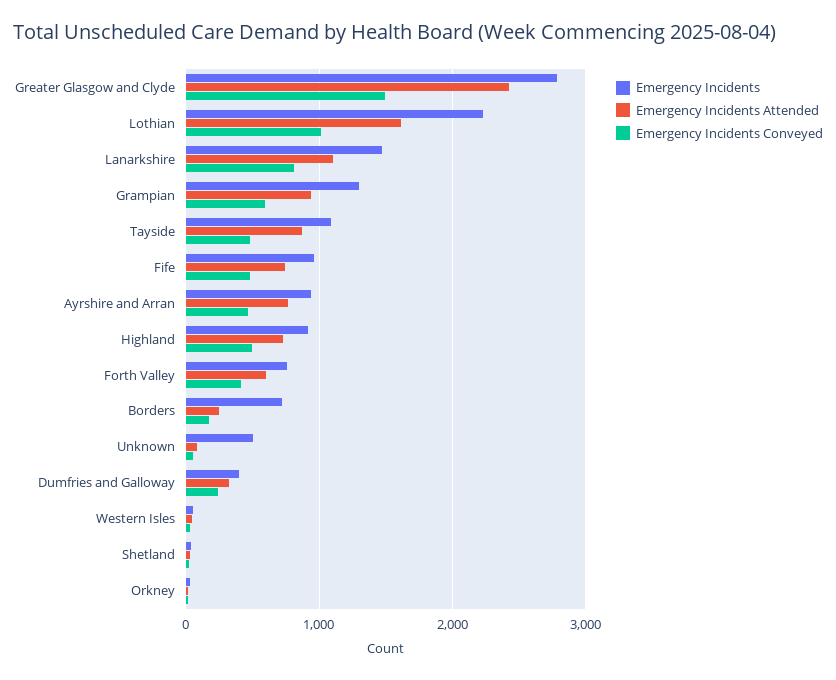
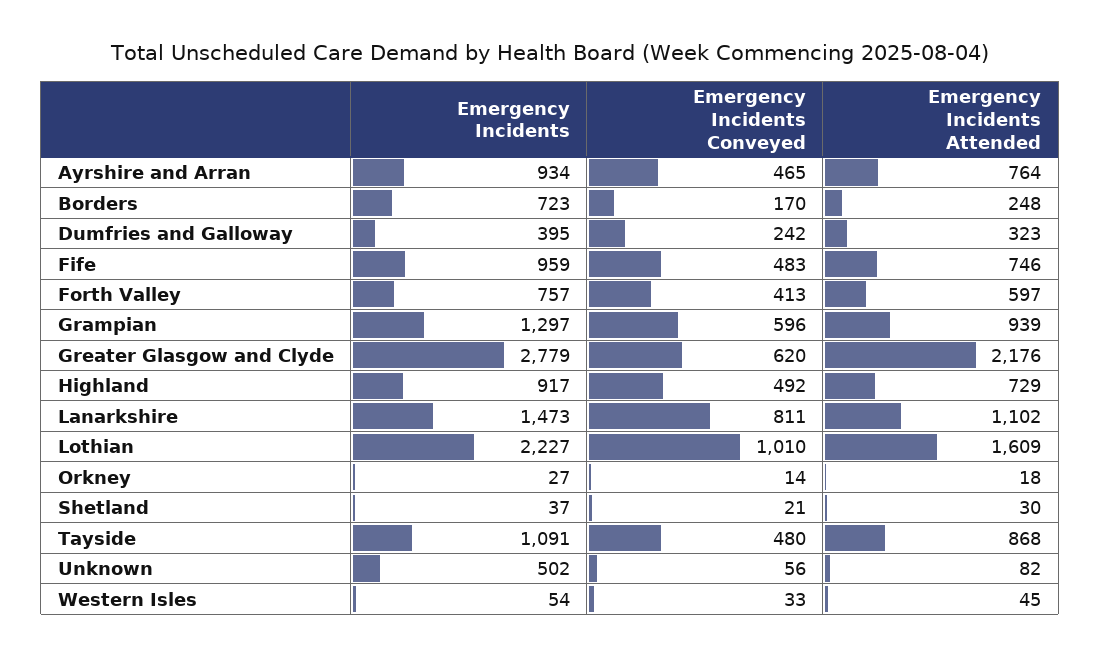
Emergency Incidents Attended, Greater Glasgow and Clyde: 2400 -> 2176
Emergency Incidents Conveyed, Greater Glasgow and Clyde: 1500 -> 620

